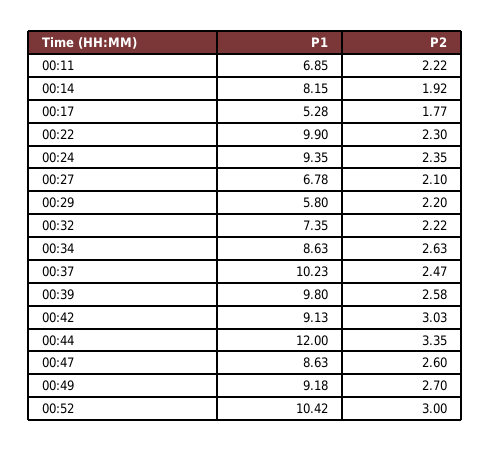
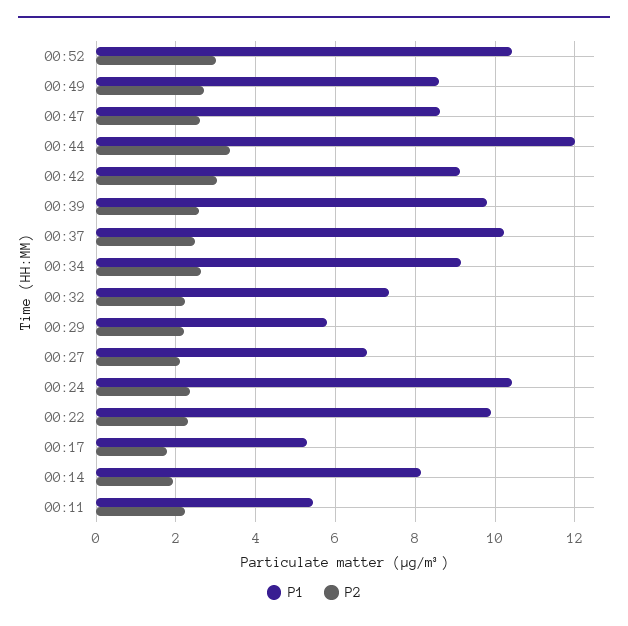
P1, 00:11: 6.85 -> 5.4
P1, 00:24: 9.35 -> 10.4
P1, 00:34: 8.63 -> 9.2
P1, 00:49: 9.18 -> 8.6

